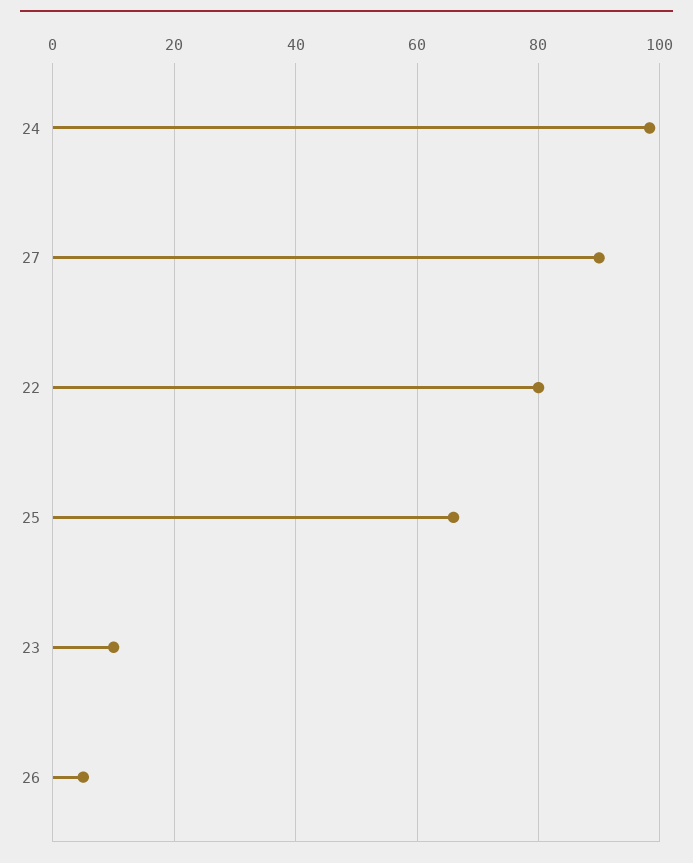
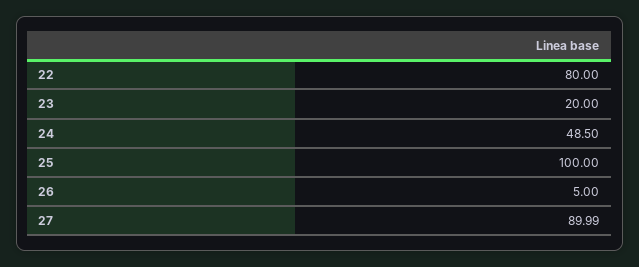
24: 98 -> 48.5
25: 66 -> 100
23: 10 -> 20

